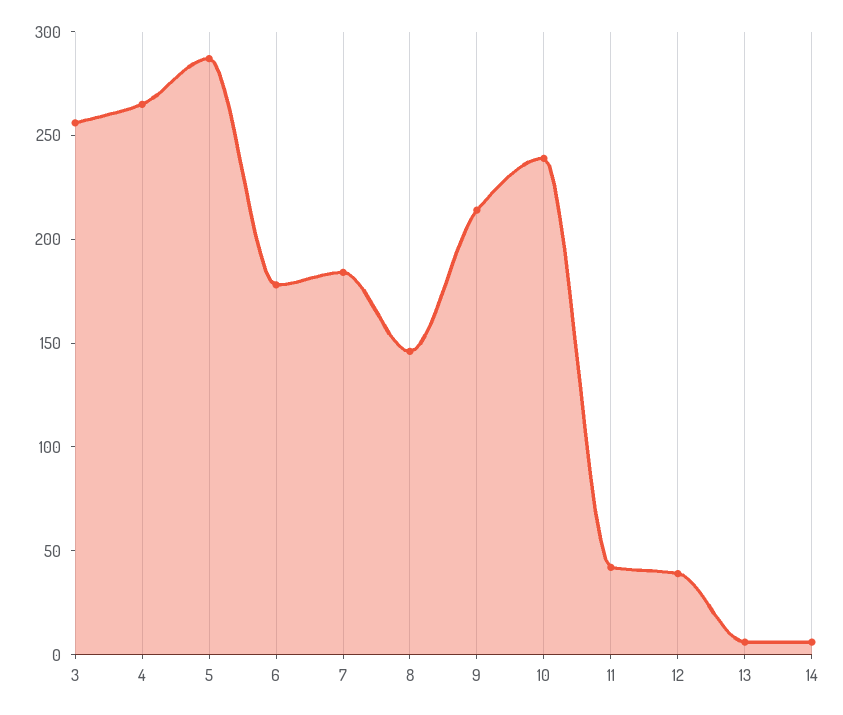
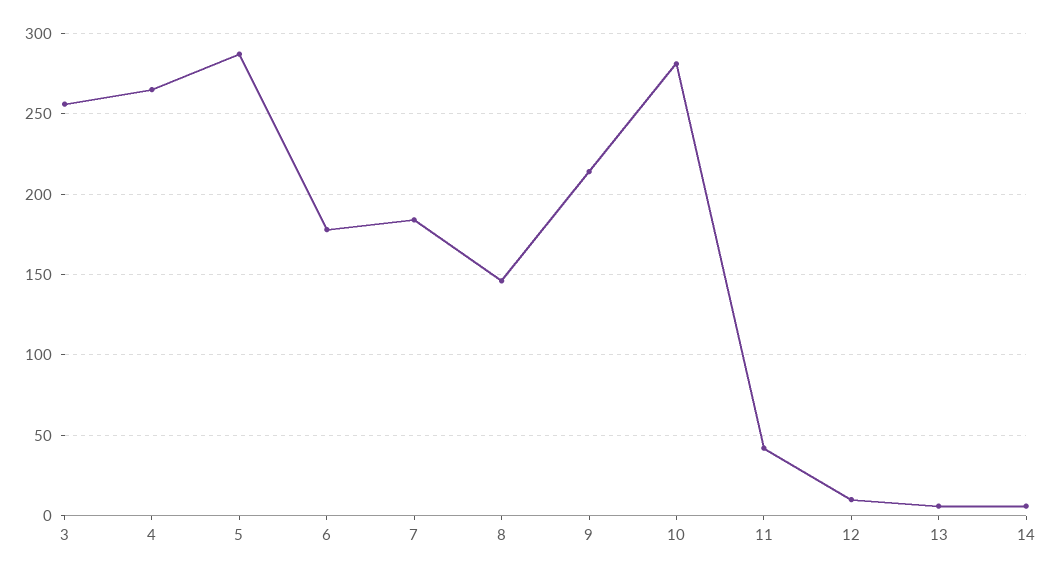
10: 240 -> 280
12: 40 -> 10

